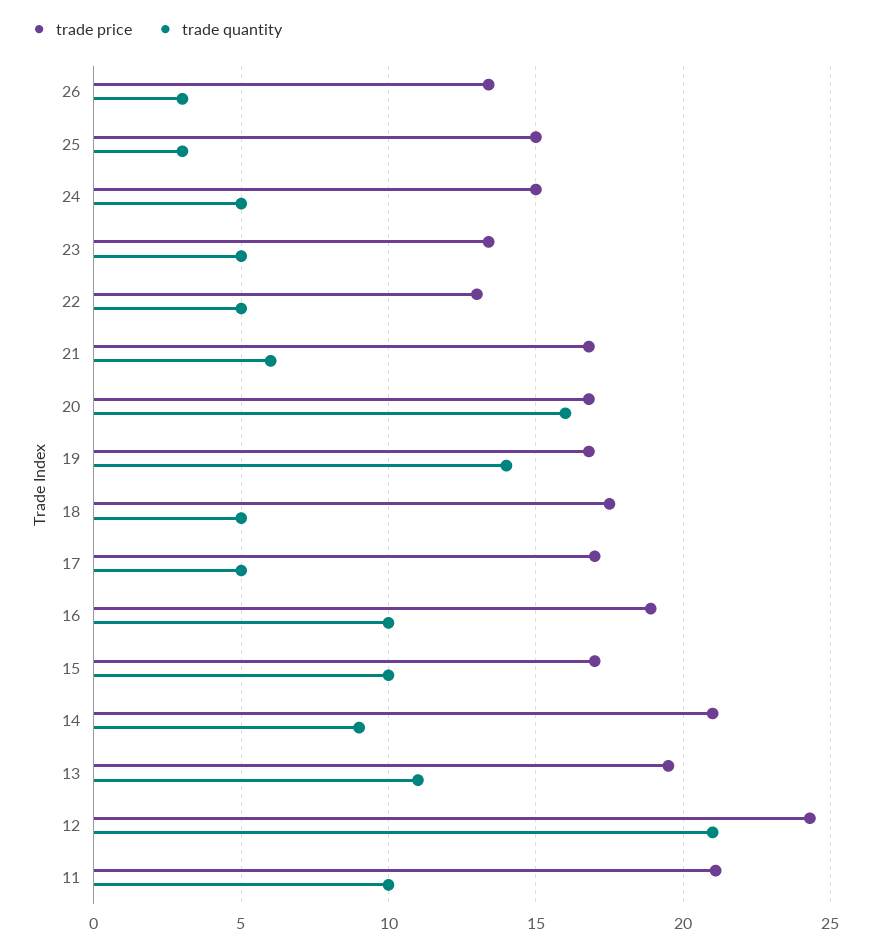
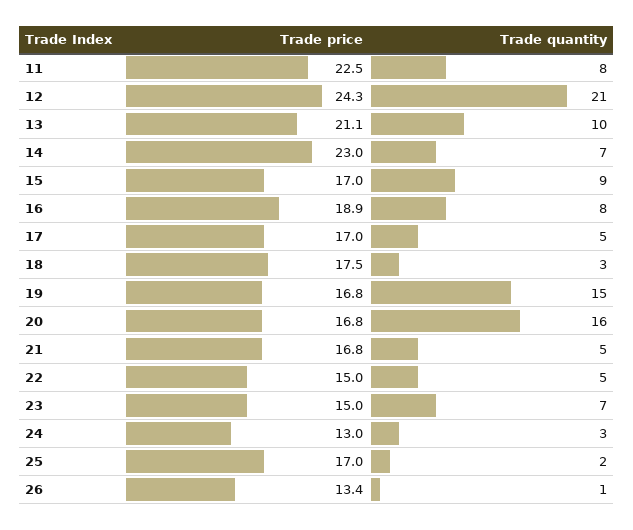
trade quantity, 26: 3 -> 1
trade price, 25: 15 -> 17
trade quantity, 25: 3 -> 2
trade price, 24: 15 -> 13
trade quantity, 24: 5 -> 3
trade price, 23: 13.5 -> 15
trade quantity, 23: 5 -> 7
trade price, 22: 13 -> 15
trade quantity, 21: 6 -> 5
trade quantity, 19: 14 -> 15
trade quantity, 18: 5 -> 3
trade quantity, 16: 10 -> 8
trade quantity, 15: 10 -> 9
trade price, 14: 21 -> 23
trade quantity, 14: 9 -> 7
trade price, 13: 19.5 -> 21.1
trade quantity, 13: 11 -> 10
trade price, 11: 21 -> 22.5
trade quantity, 11: 10 -> 8

